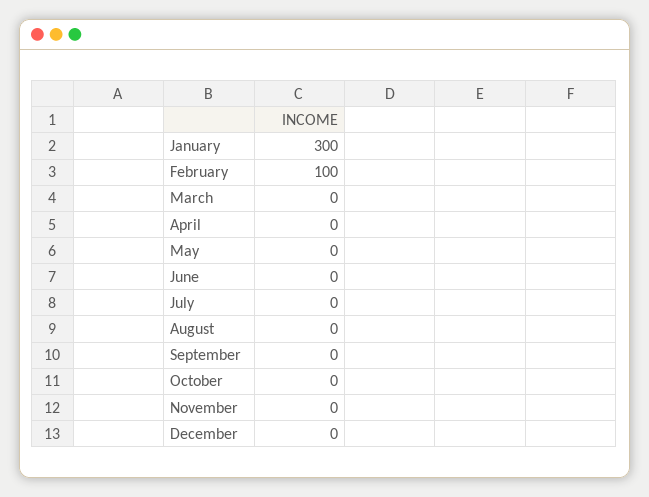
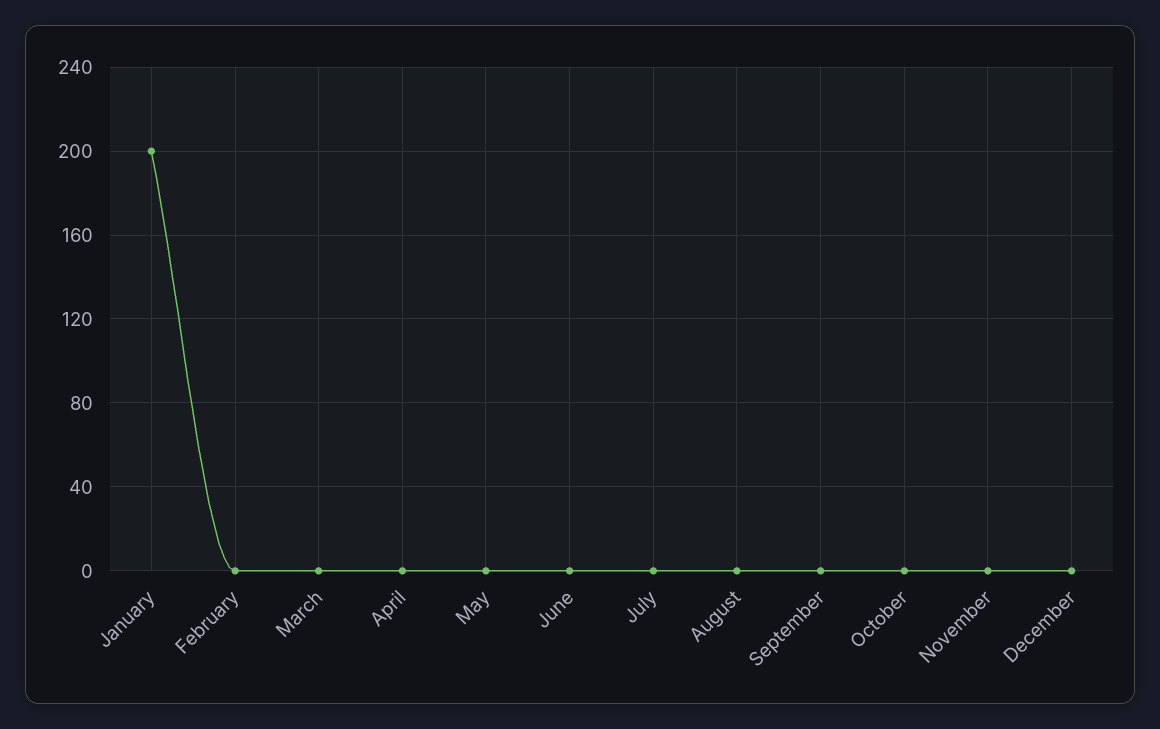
January: 300 -> 200
February: 100 -> 0

